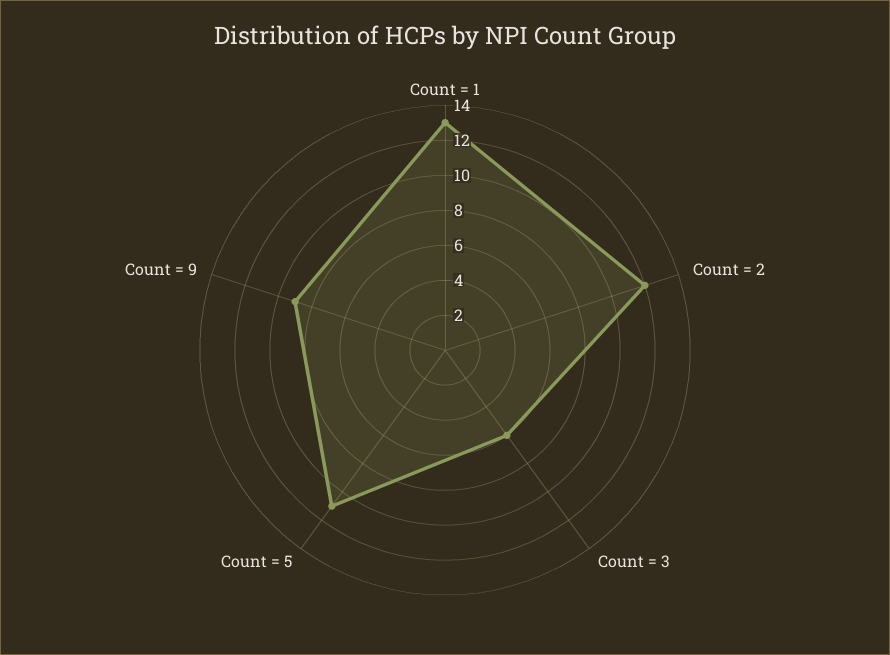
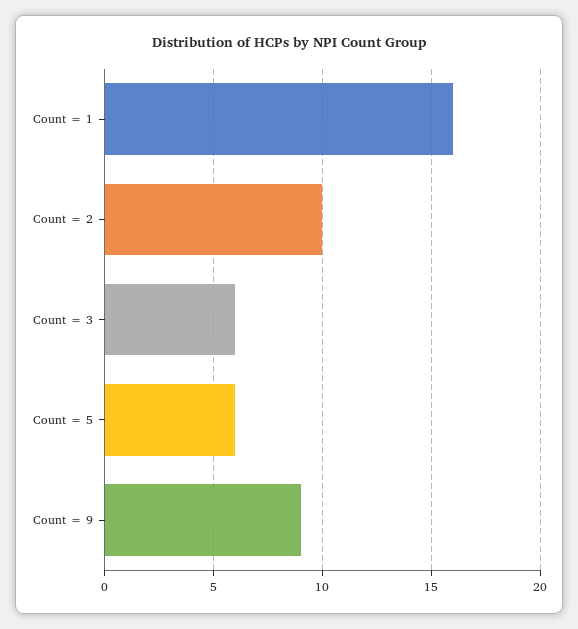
Count = 1: 13 -> 16
Count = 2: 12 -> 10
Count = 5: 11 -> 6

